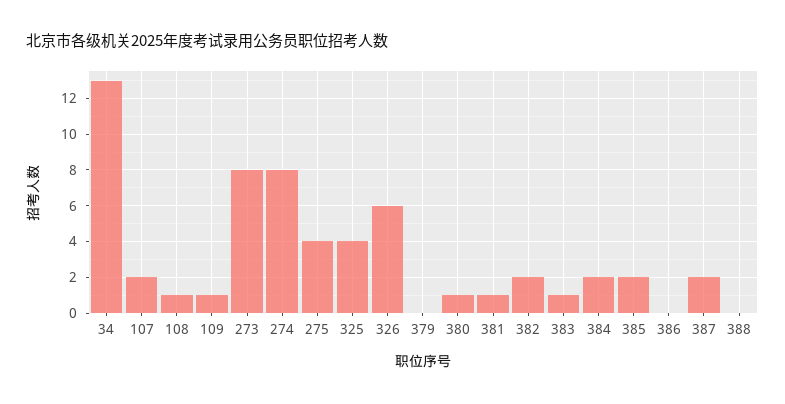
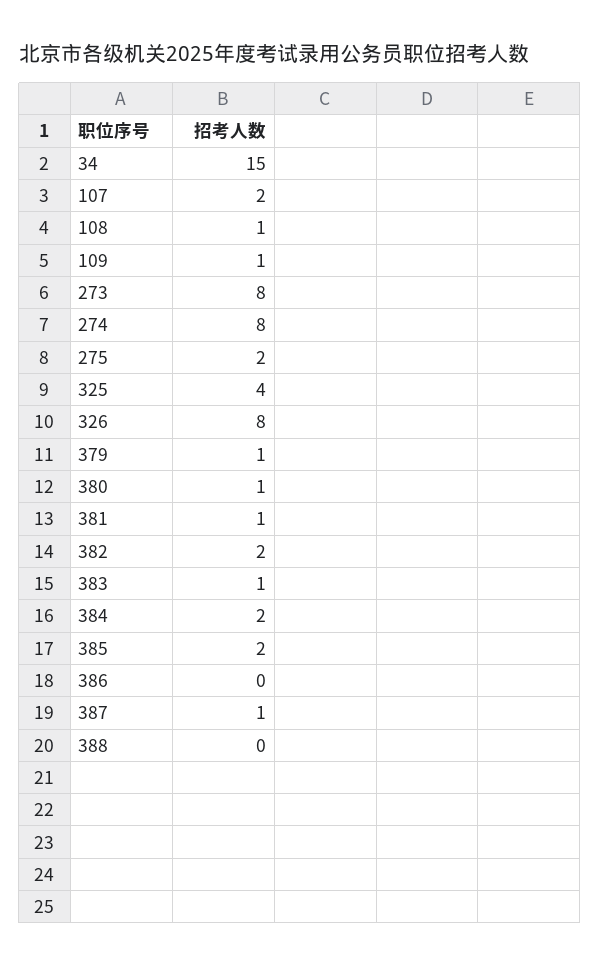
34: 13 -> 15
275: 4 -> 2
326: 6 -> 8
379: 0 -> 1
387: 2 -> 1

